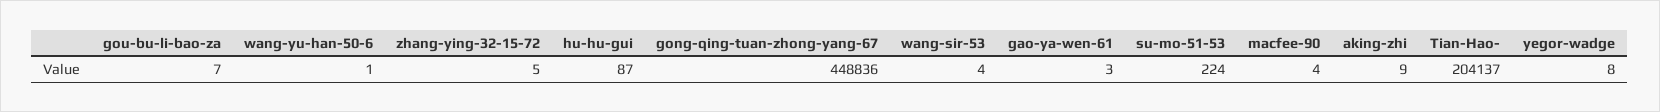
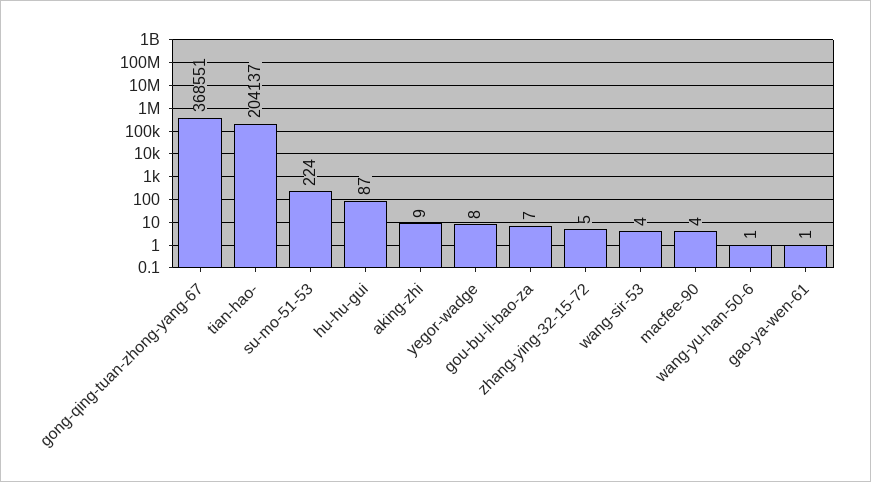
gong-qing-tuan-zhong-yang-67: 448836 -> 368551
gao-ya-wen-61: 3 -> 1

